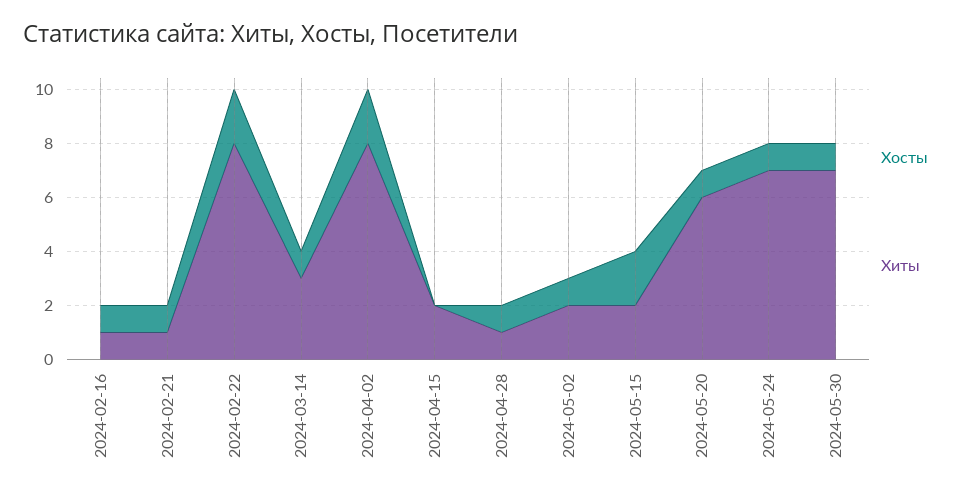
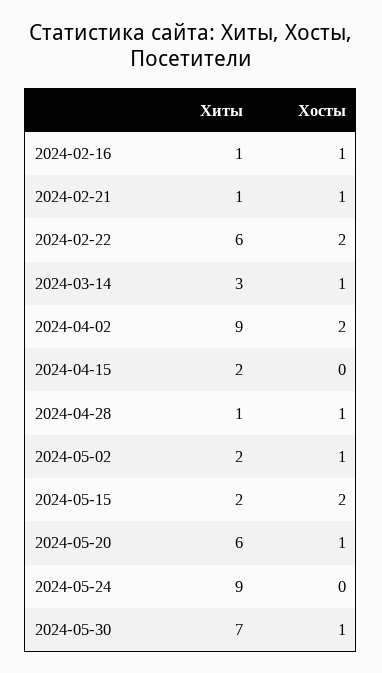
Хиты, 2024-02-22: 8 -> 6
Хиты, 2024-04-02: 8 -> 9
Хосты, 2024-05-24: 1 -> 0
Хиты, 2024-05-24: 7 -> 9

